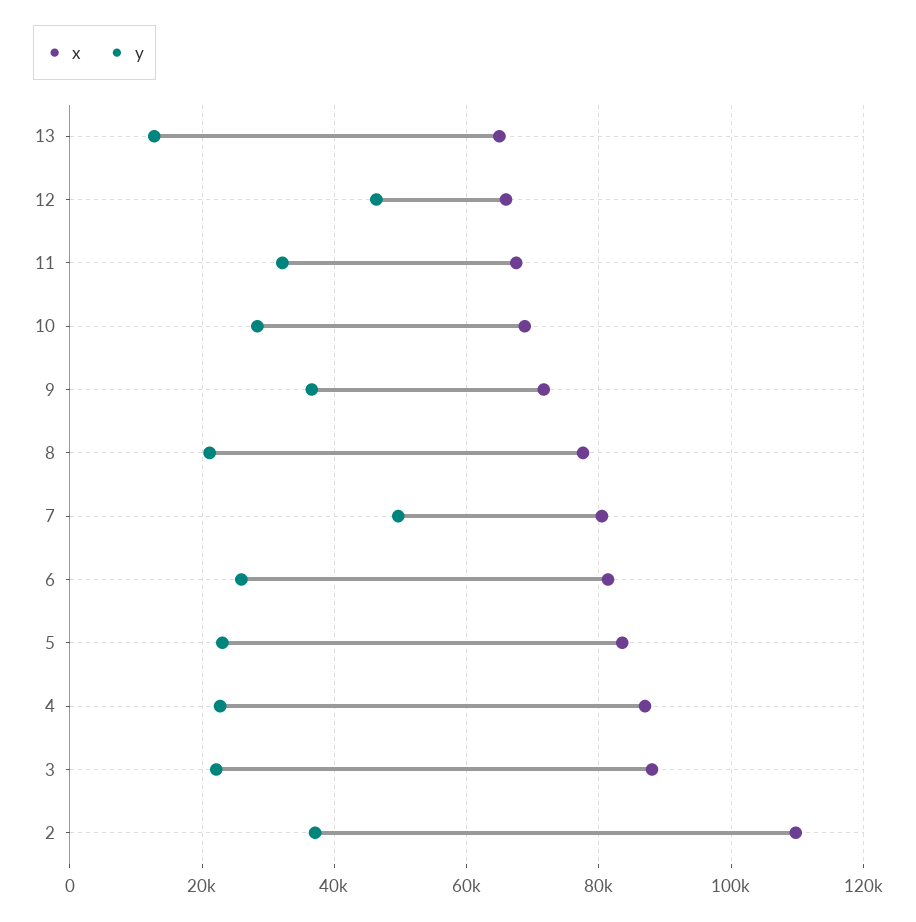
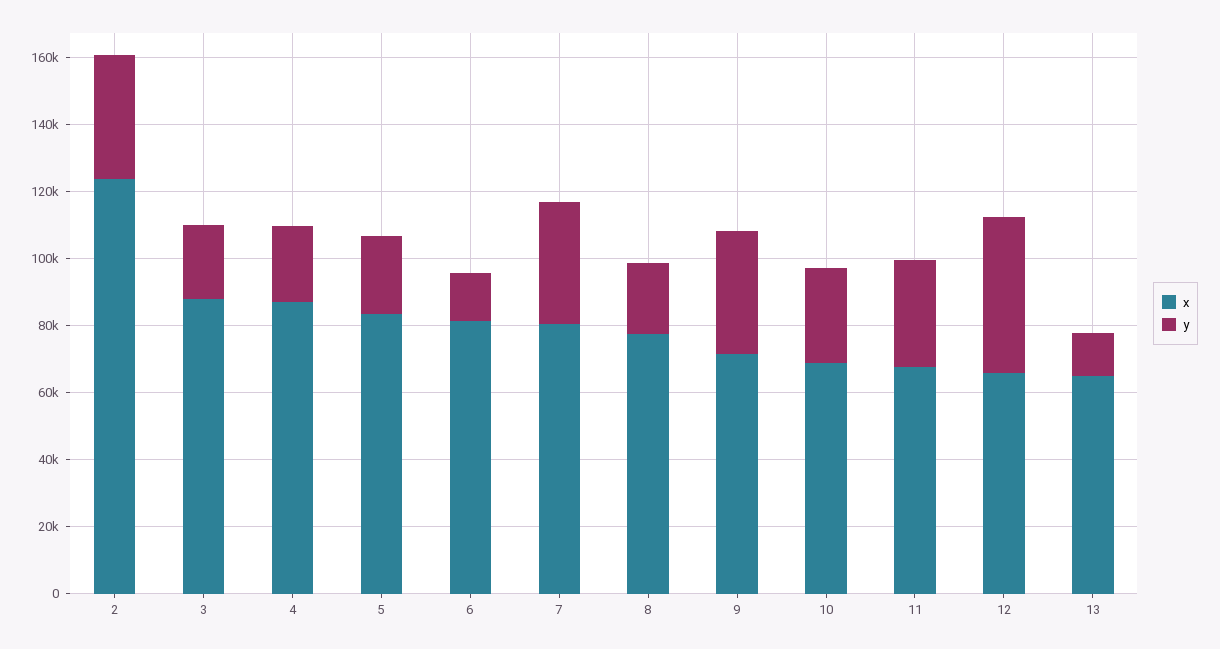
y, 7: 50000 -> 35000
y, 6: 26000 -> 15000
x, 2: 110000 -> 125000

